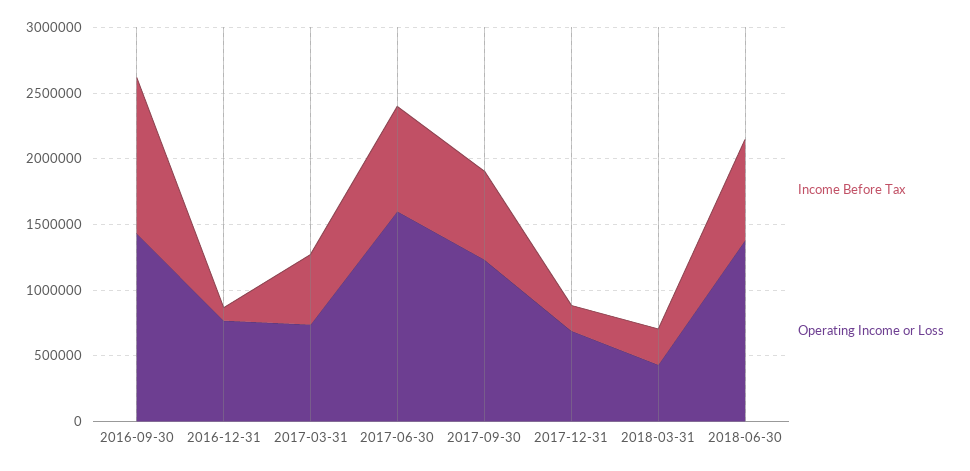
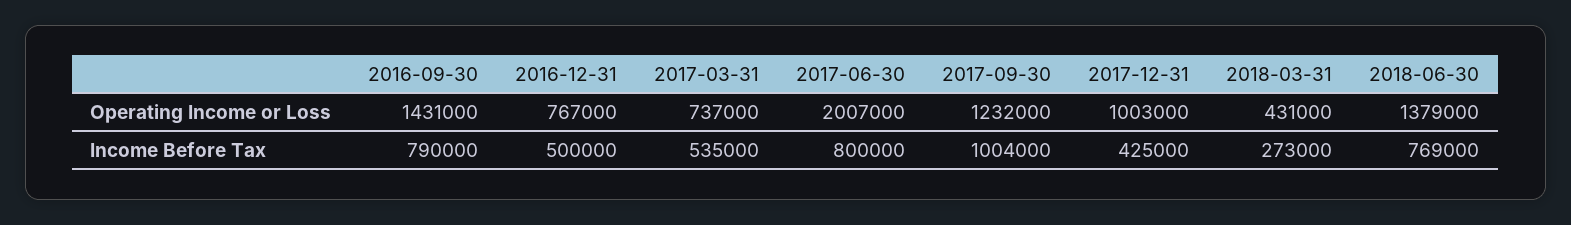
Income Before Tax, 2016-09-30: 1200000 -> 790000
Income Before Tax, 2016-12-31: 100000 -> 500000
Operating Income or Loss, 2017-06-30: 1600000 -> 2007000
Income Before Tax, 2017-09-30: 700000 -> 1004000
Income Before Tax, 2017-12-31: 200000 -> 425000
Operating Income or Loss, 2017-12-31: 700000 -> 1003000

